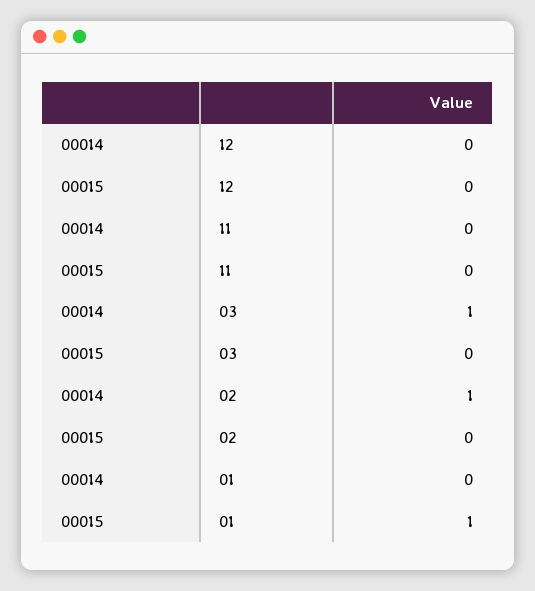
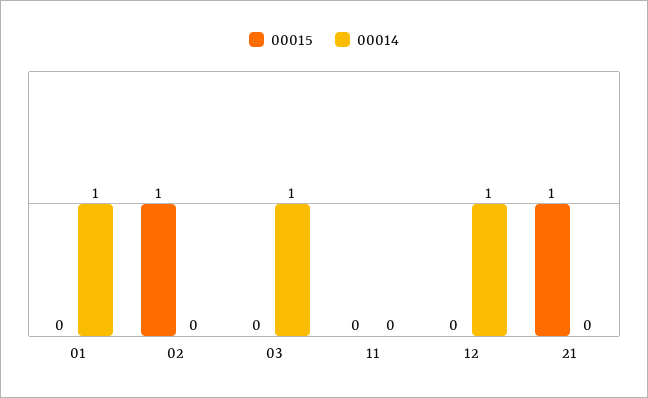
00014, 12: 0 -> 1
00014, 02: 1 -> 0
00015, 02: 0 -> 1
00014, 01: 0 -> 1
00015, 01: 1 -> 0
00015, 21: none -> 1
00014, 21: none -> 0

